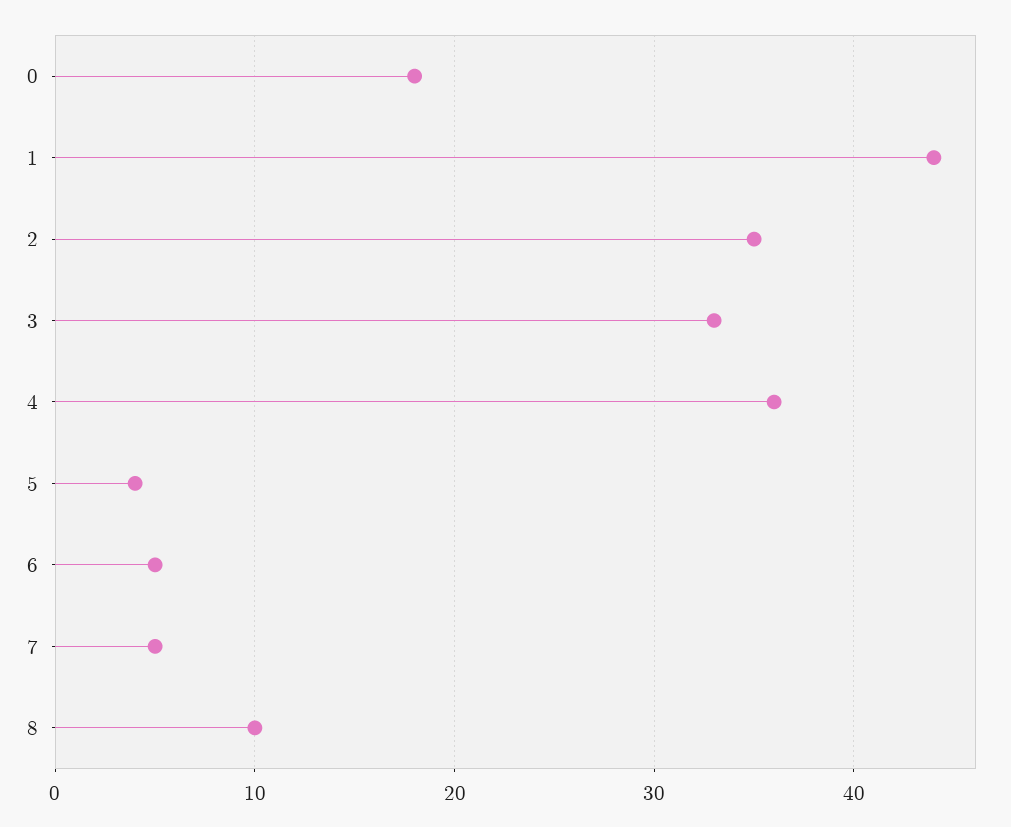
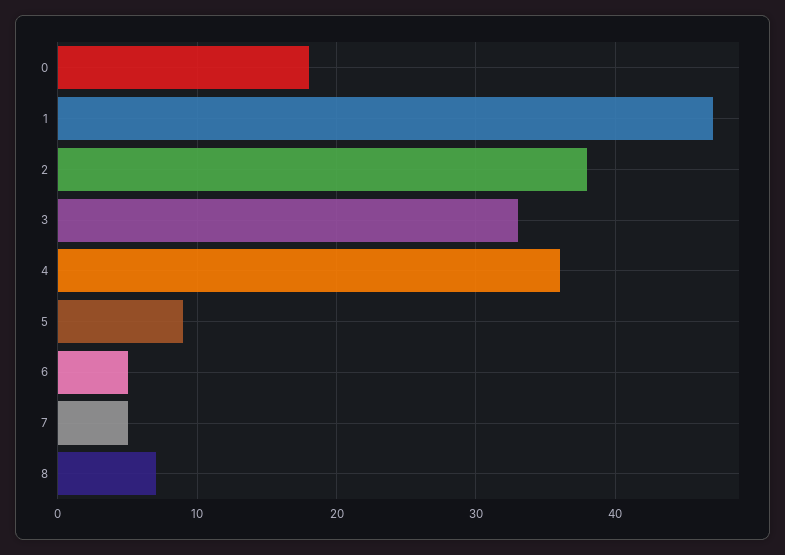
1: 44 -> 47
2: 35 -> 38
5: 4 -> 9
8: 10 -> 7

